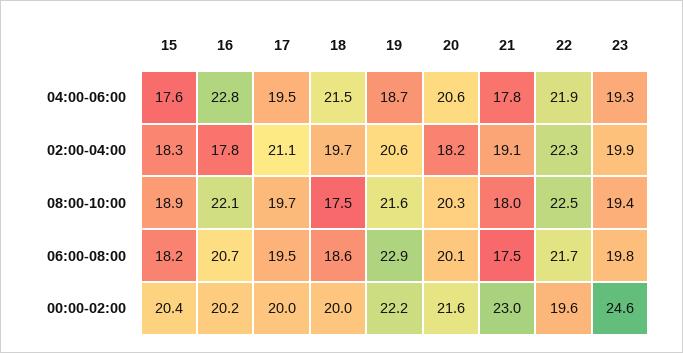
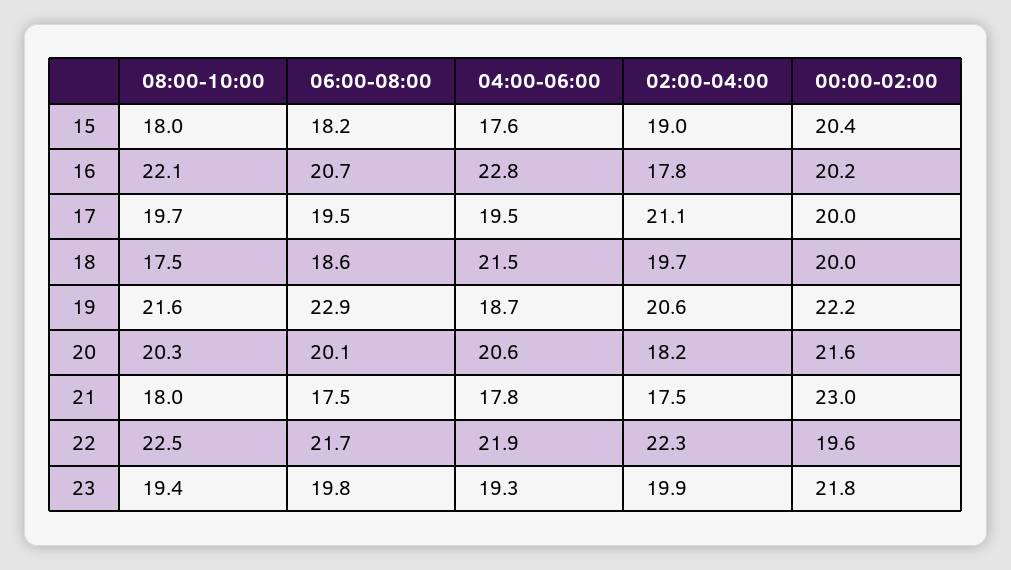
15, 02:00-04:00: 18.3 -> 19
21, 02:00-04:00: 19.1 -> 17.5
15, 08:00-10:00: 18.9 -> 18
23, 00:00-02:00: 24.6 -> 21.8

